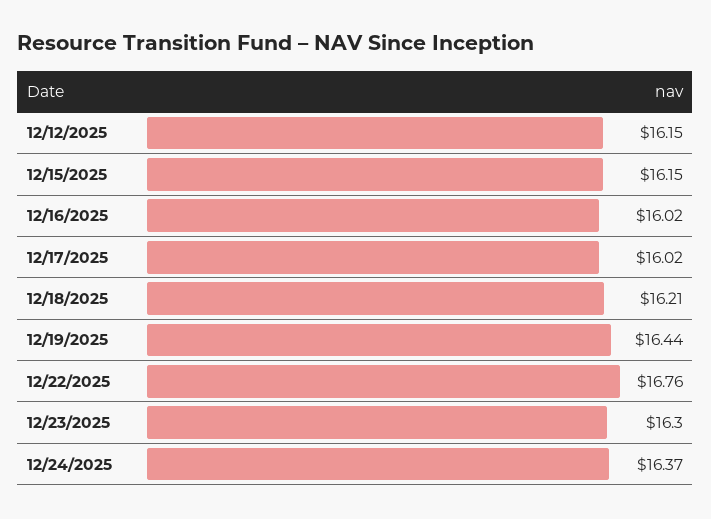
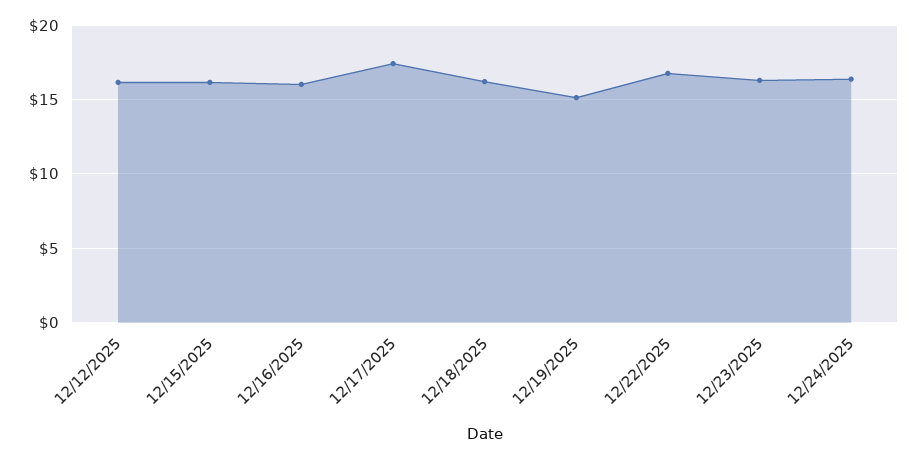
12/17/2025: 16.02 -> 17.5
12/19/2025: 16.44 -> 15

